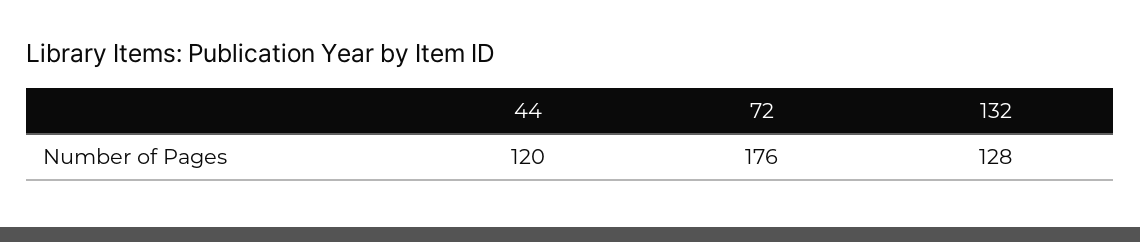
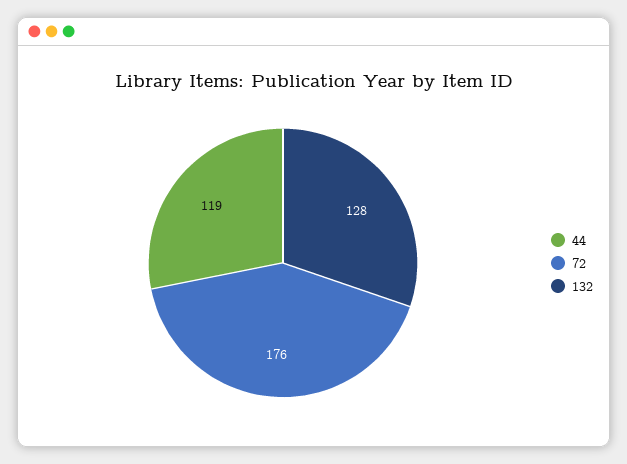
44: 120 -> 119

